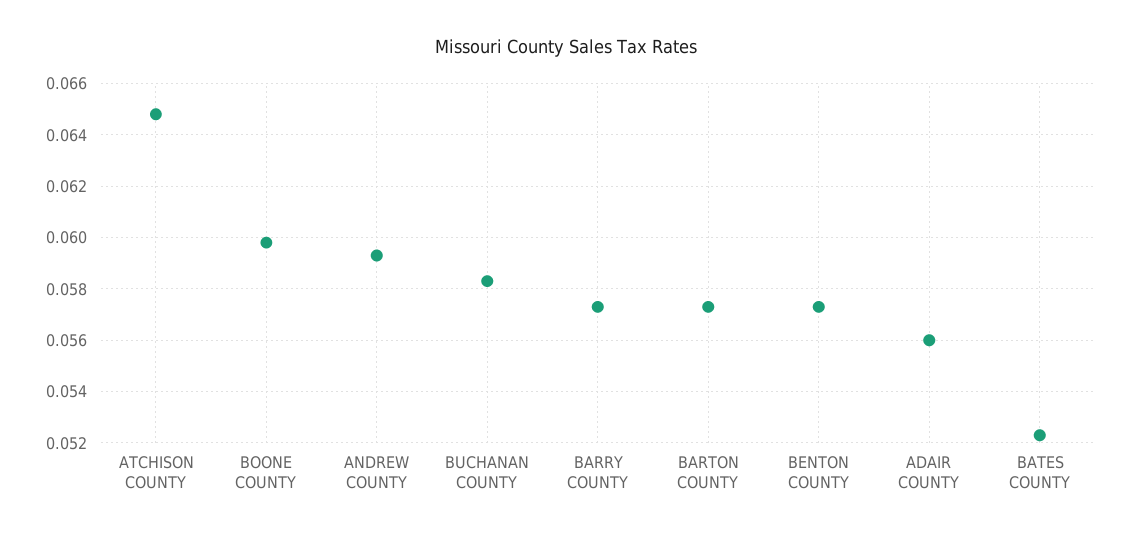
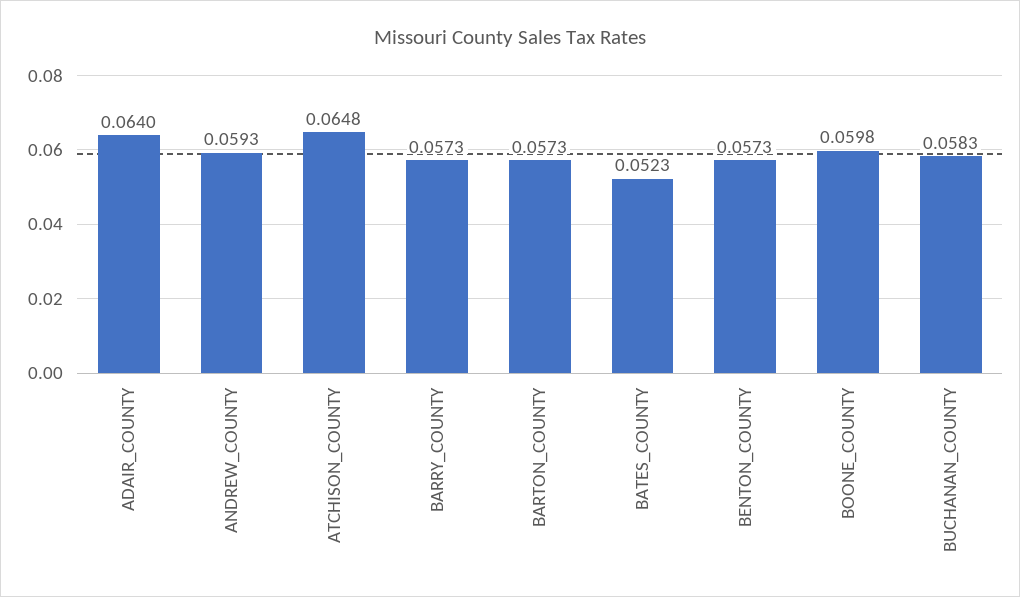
ADAIR COUNTY: 0.056 -> 0.064

